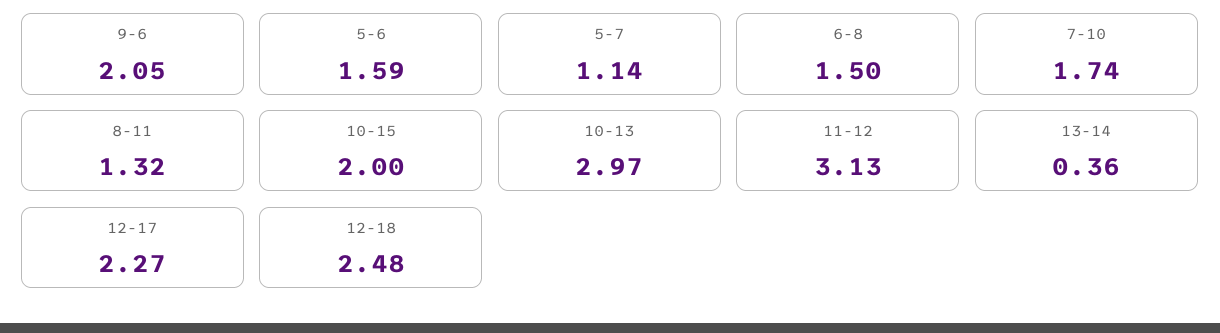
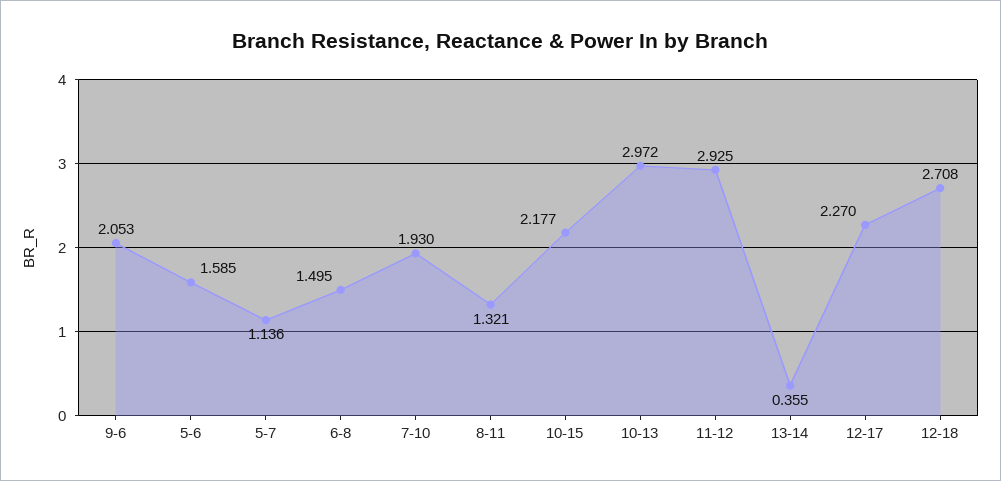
7-10: 1.74 -> 1.93
10-15: 2 -> 2.177
11-12: 3.13 -> 2.925
12-18: 2.48 -> 2.708

